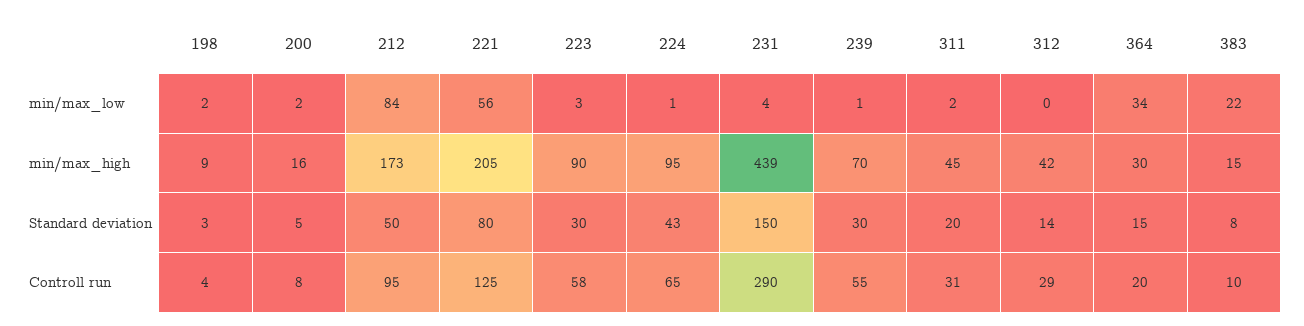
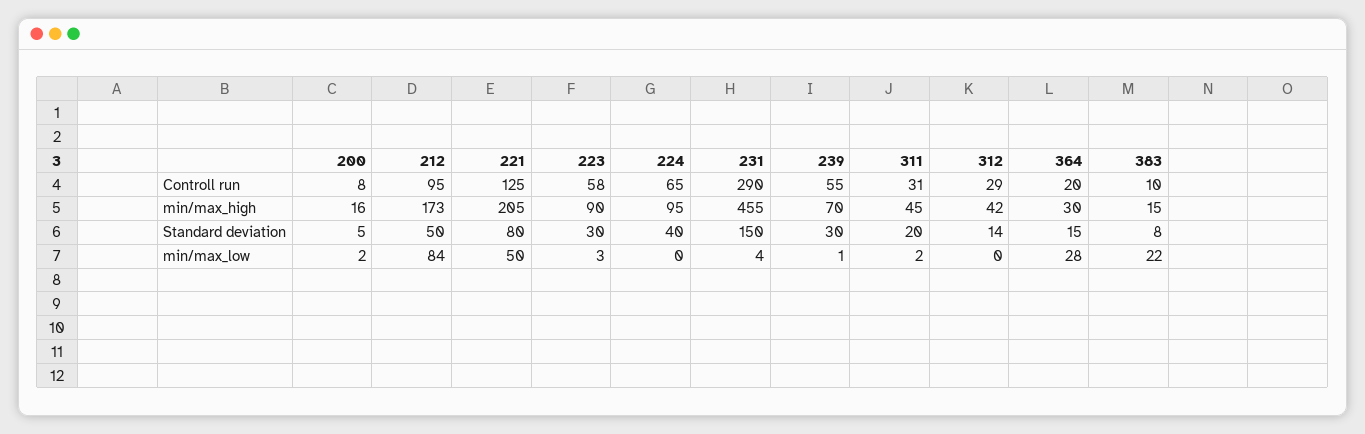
198, min/max_low: 2 -> none
221, min/max_low: 56 -> 50
224, min/max_low: 1 -> 0
364, min/max_low: 34 -> 28
198, min/max_high: 9 -> none
231, min/max_high: 439 -> 455
198, Standard deviation: 3 -> none
224, Standard deviation: 43 -> 40
198, Controll run: 4 -> none

